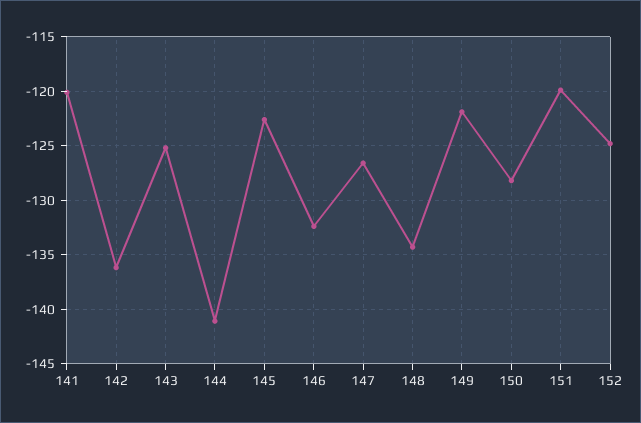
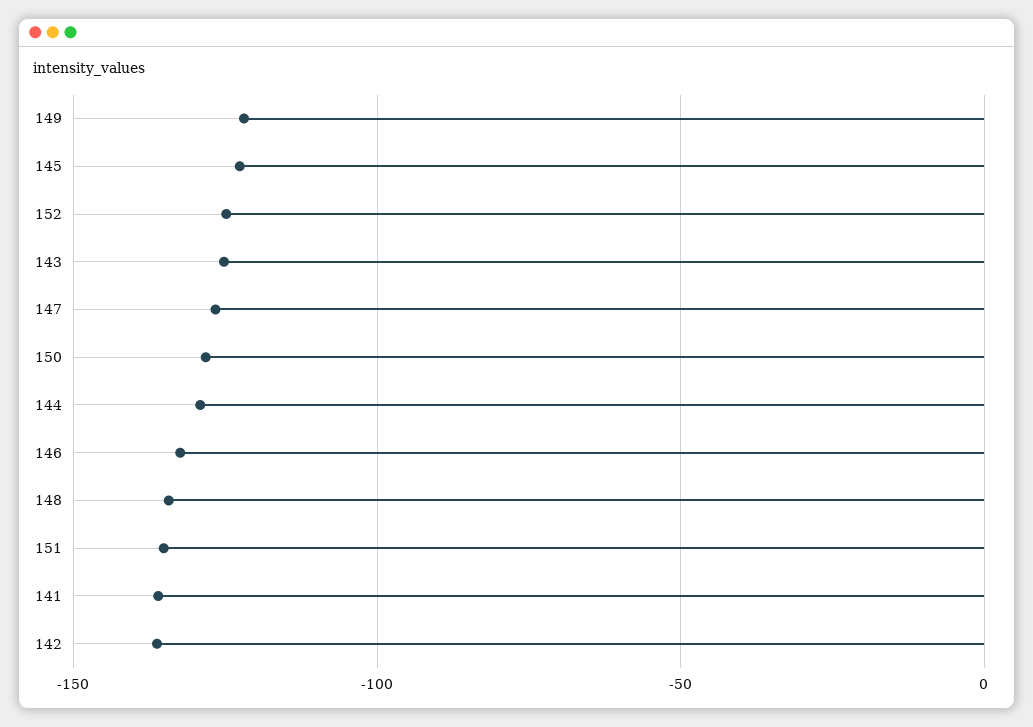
141: -120 -> -135
144: -141 -> -130
151: -120 -> -135

